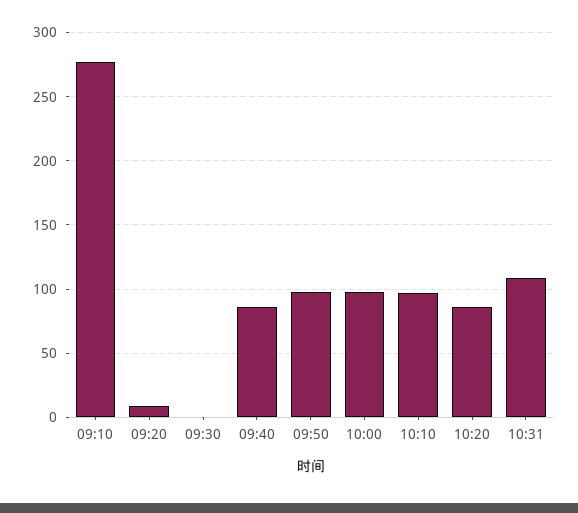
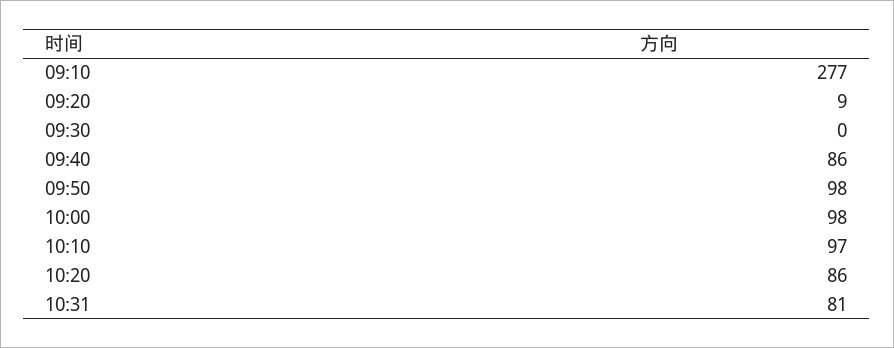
10:31: 110 -> 81

